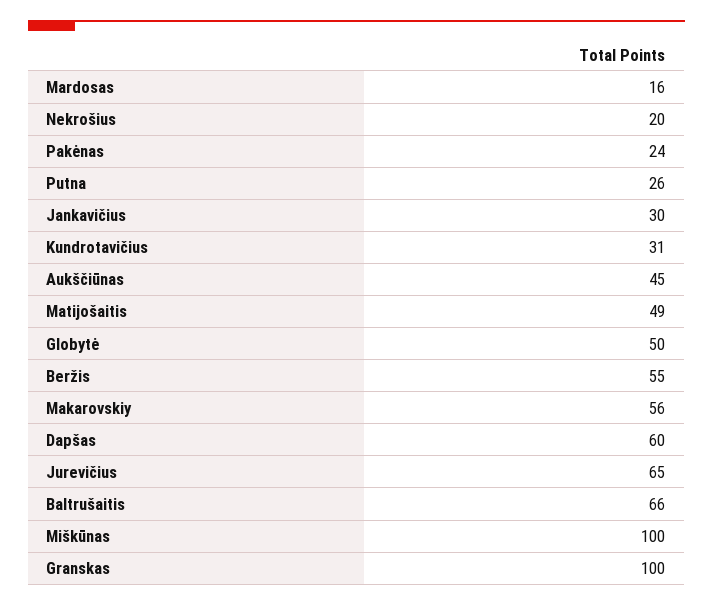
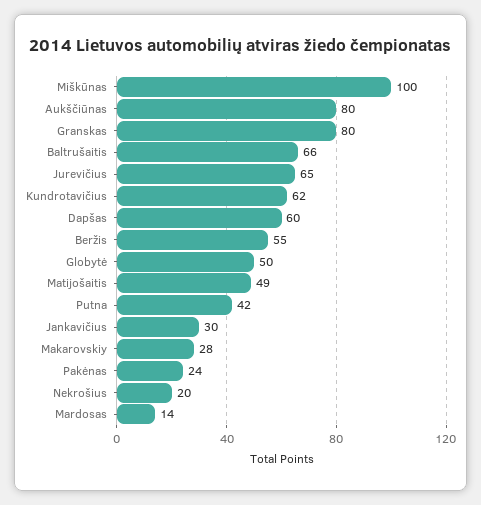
Mardosas: 16 -> 14
Putna: 26 -> 42
Kundrotavičius: 31 -> 62
Aukščiūnas: 45 -> 80
Makarovskiy: 56 -> 28
Granskas: 100 -> 80

